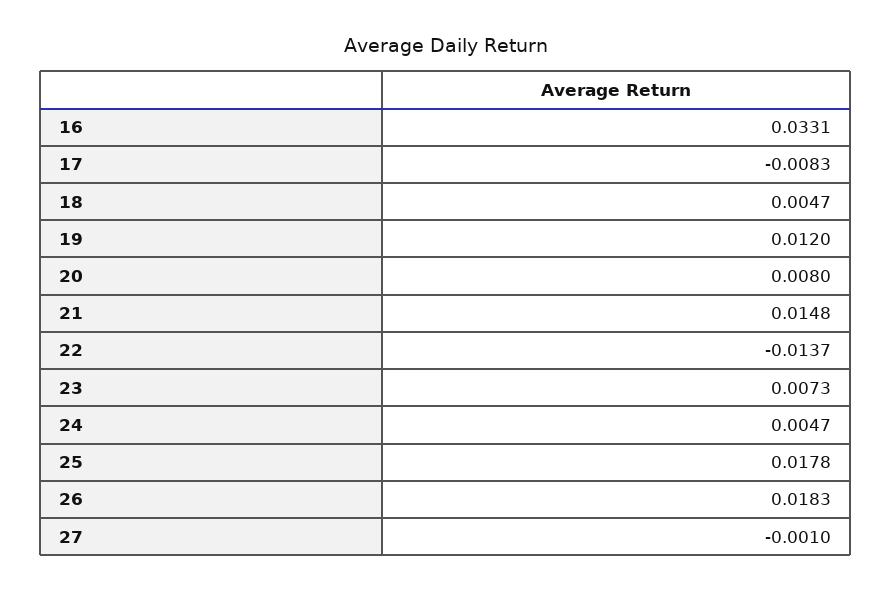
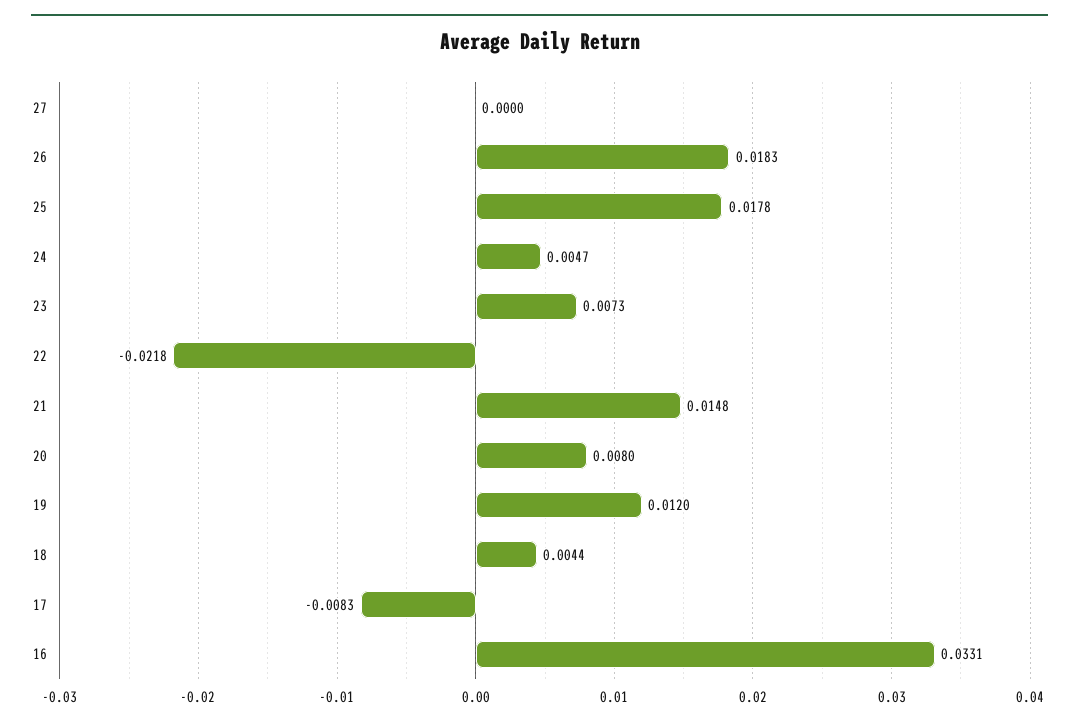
18: 0.0047 -> 0.0044
22: -0.0137 -> -0.0218
27: -0.001 -> 0

